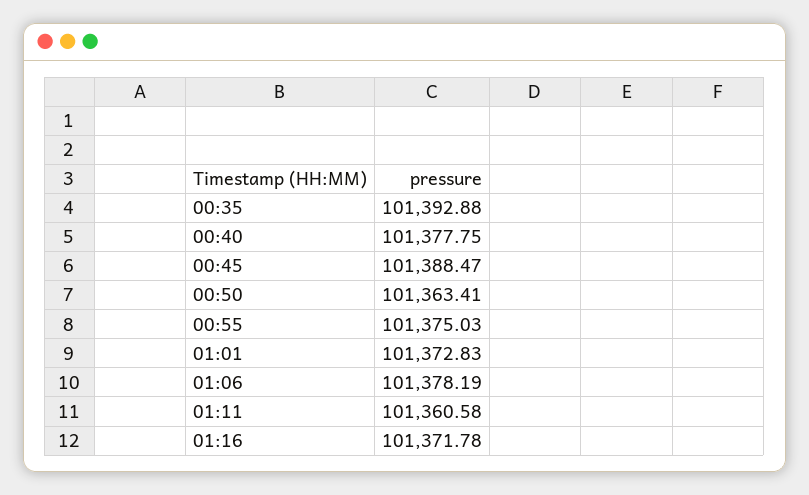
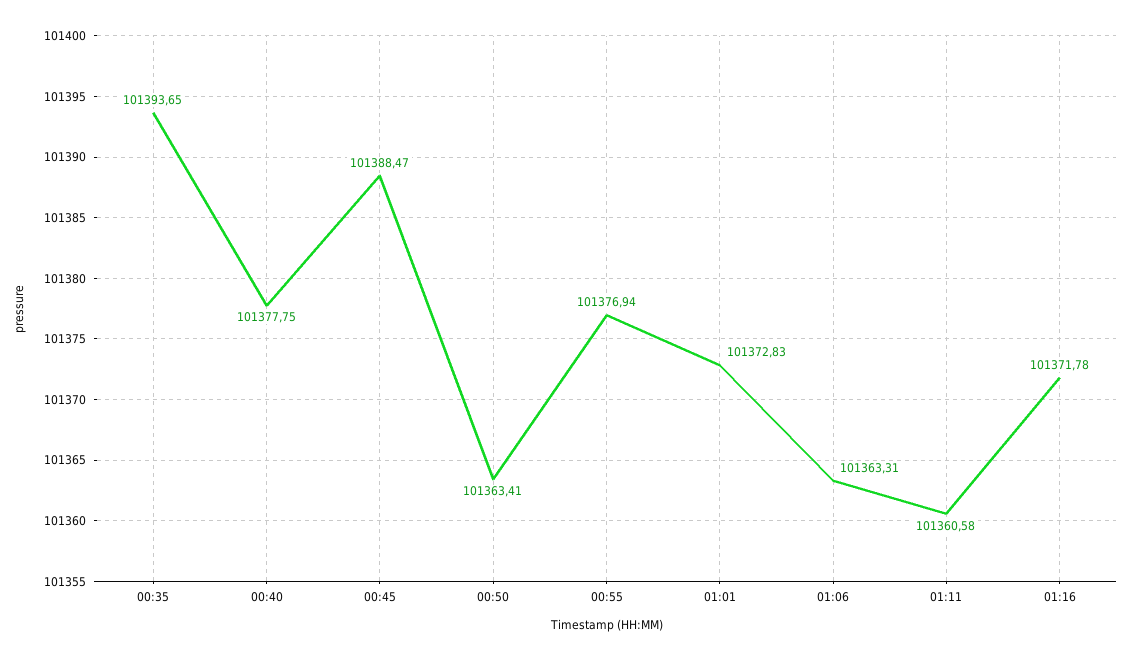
00:35: 101392.88 -> 101393.65
00:55: 101375.03 -> 101376.94
01:06: 101378.19 -> 101363.31

